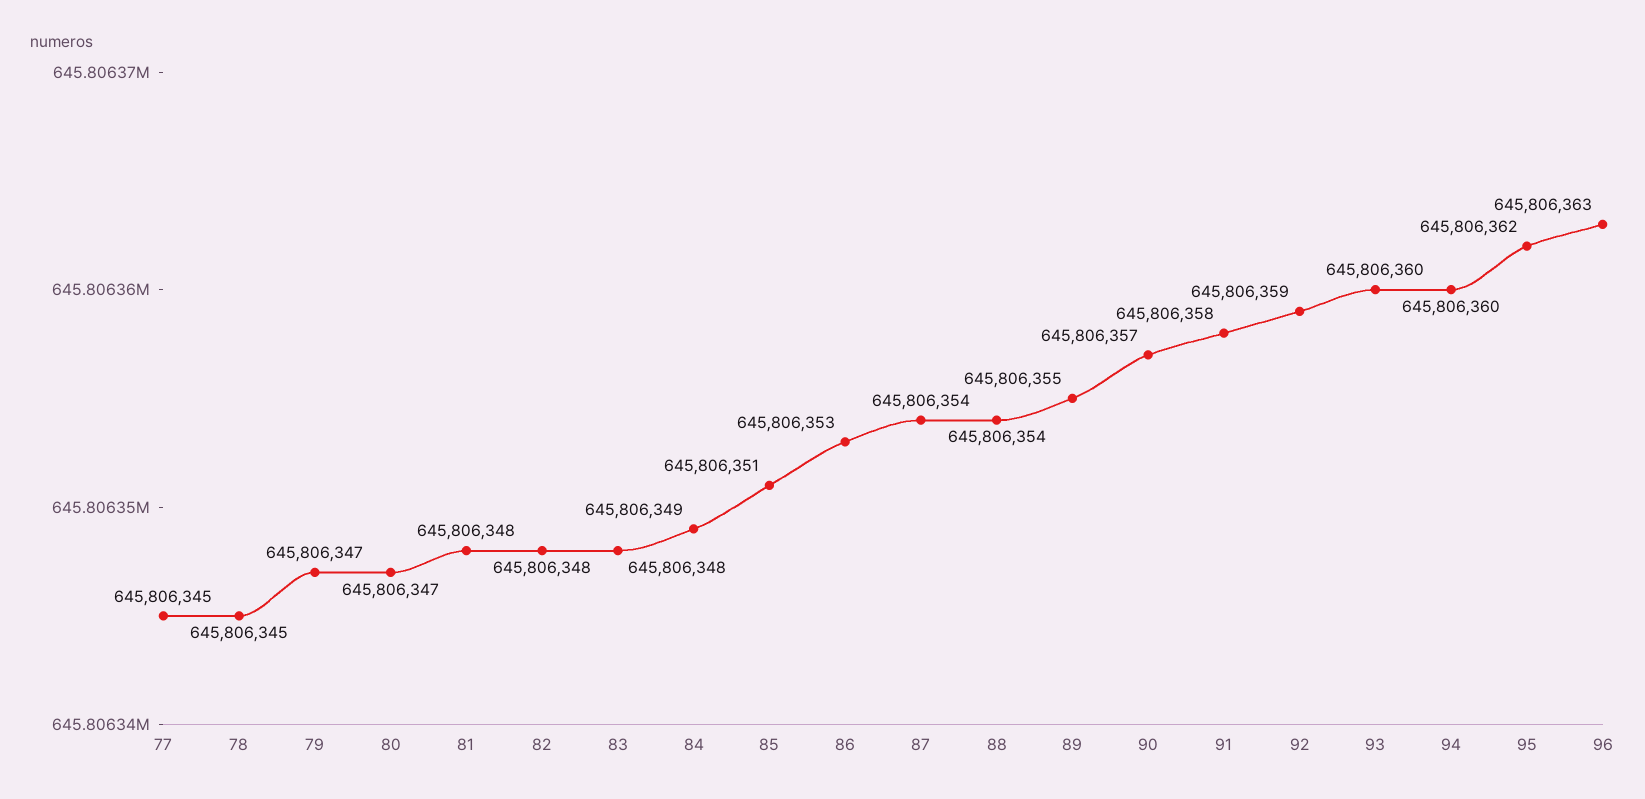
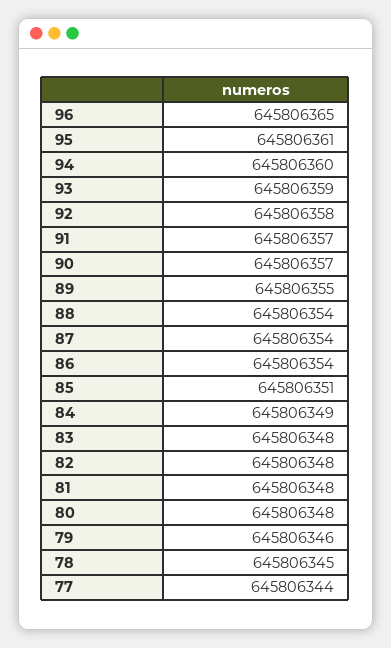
77: 645806345 -> 645806344
79: 645806347 -> 645806346
80: 645806347 -> 645806348
86: 645806353 -> 645806354
91: 645806358 -> 645806357
92: 645806359 -> 645806358
93: 645806360 -> 645806359
95: 645806362 -> 645806361
96: 645806363 -> 645806365

